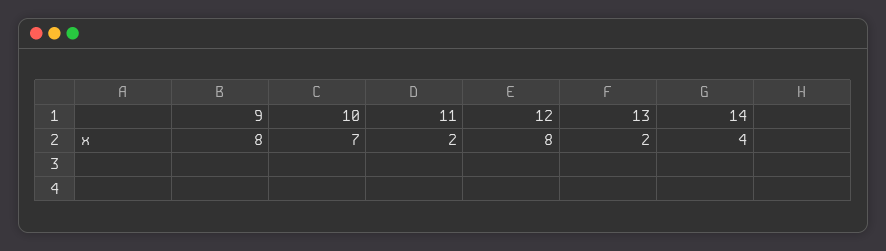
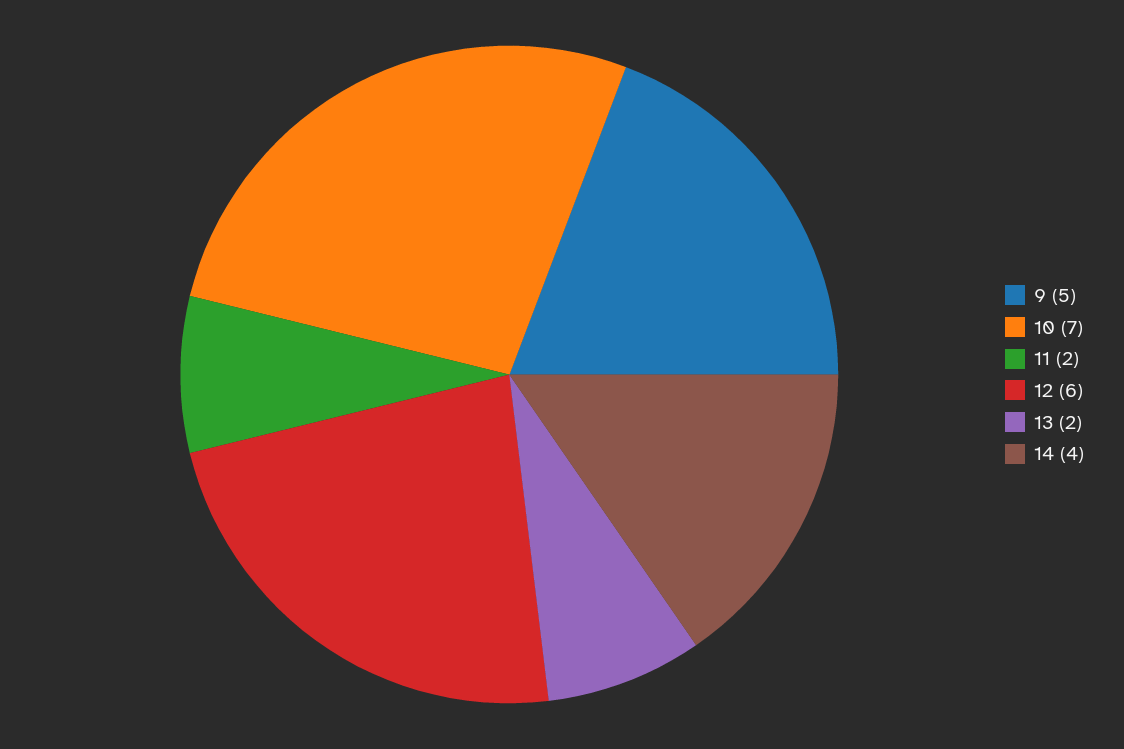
9: 8 -> 5
12: 8 -> 6

